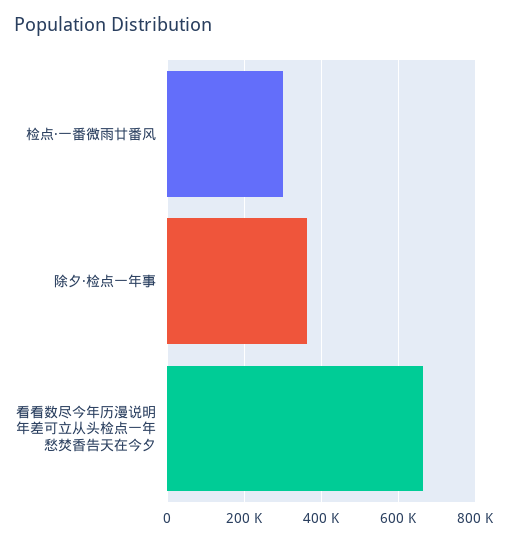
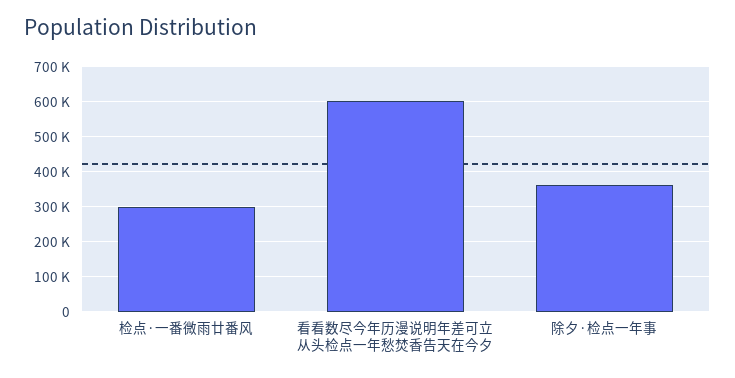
看看数尽今年历漫说明年差可立从头检点一年愁焚香告天在今夕: 660000 -> 600000

